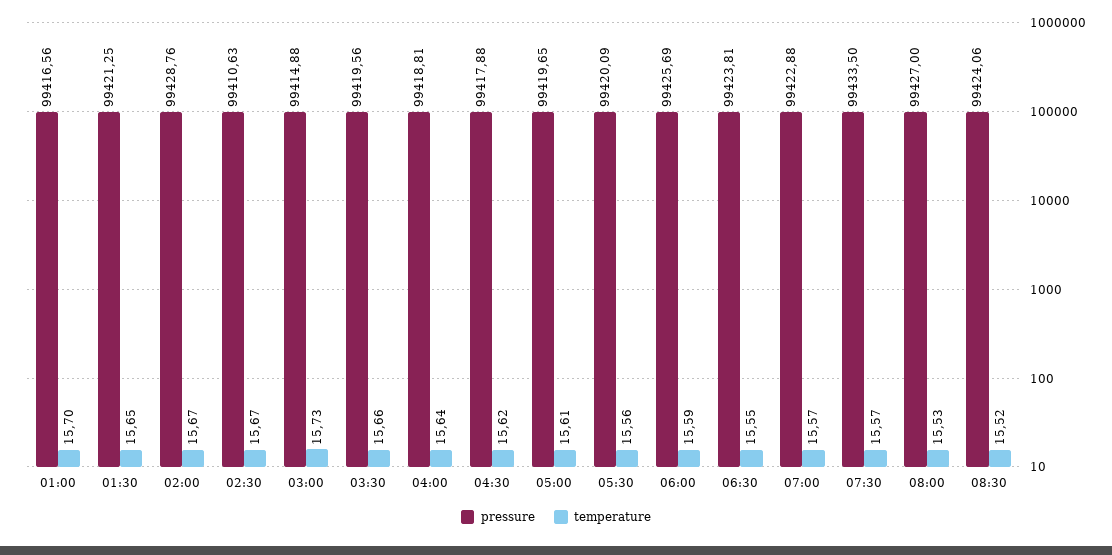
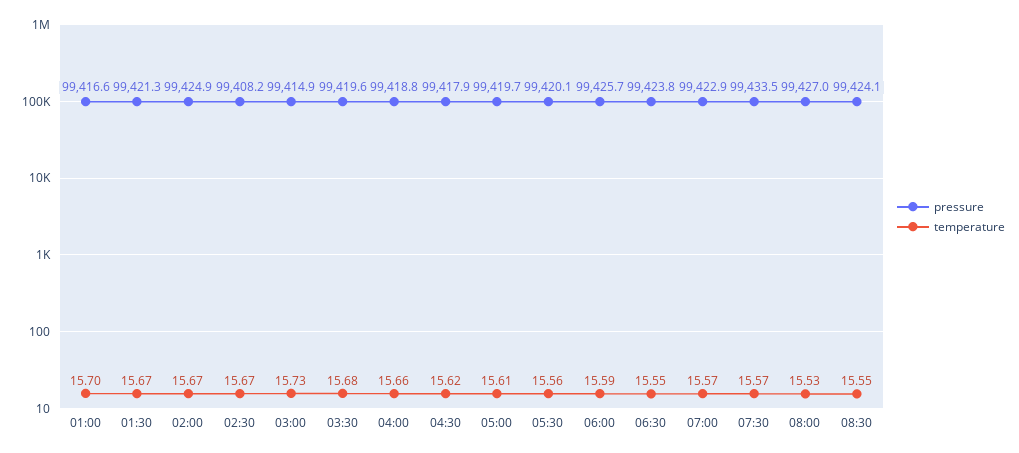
temperature, 01:30: 15.65 -> 15.67
pressure, 02:00: 99428.76 -> 99424.9
pressure, 02:30: 99410.63 -> 99408.2
temperature, 03:30: 15.66 -> 15.68
temperature, 04:00: 15.64 -> 15.66
temperature, 08:30: 15.52 -> 15.55

